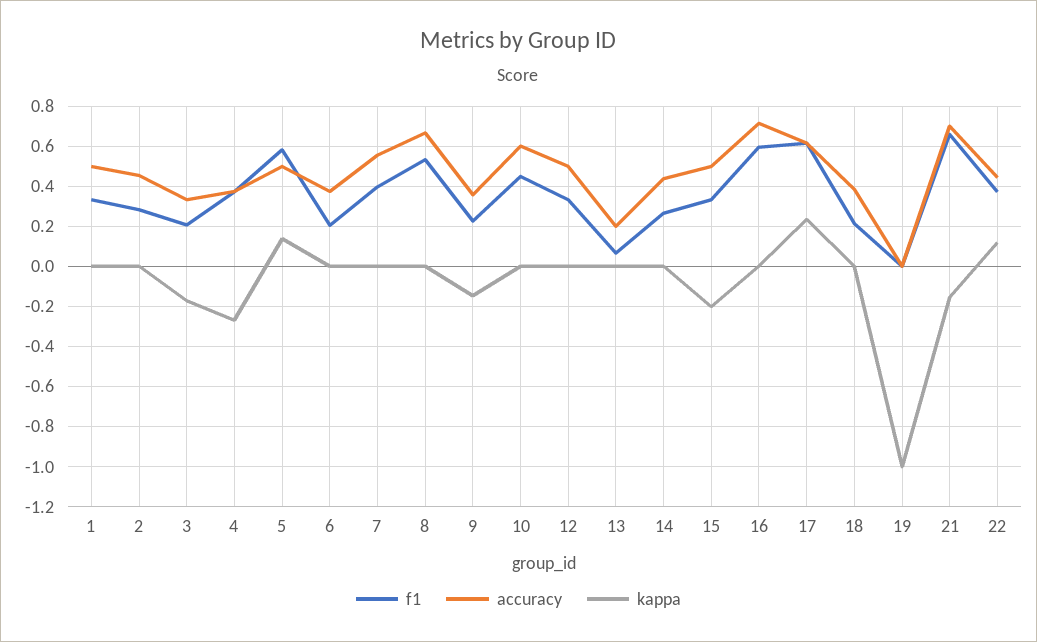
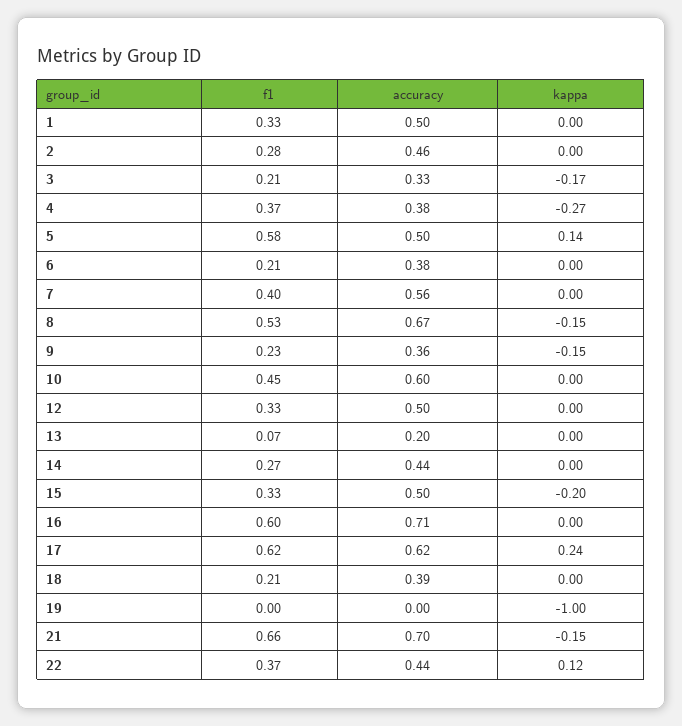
kappa, 8: 0 -> -0.15

